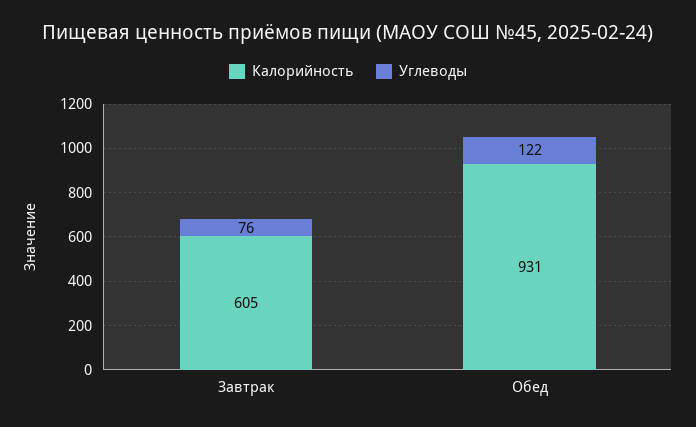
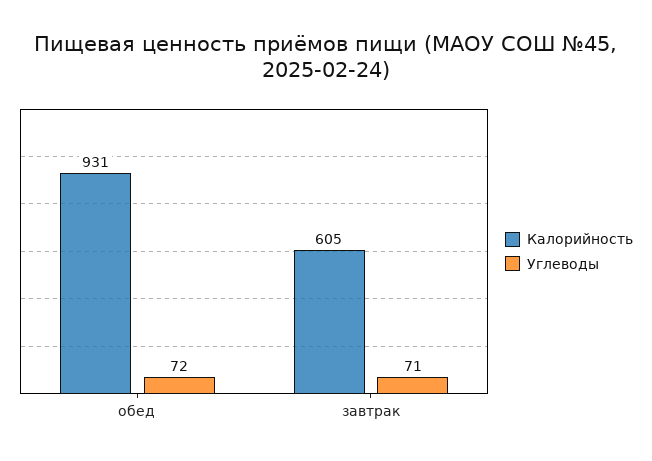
Углеводы, Завтрак: 76 -> 71
Углеводы, Обед: 122 -> 72

